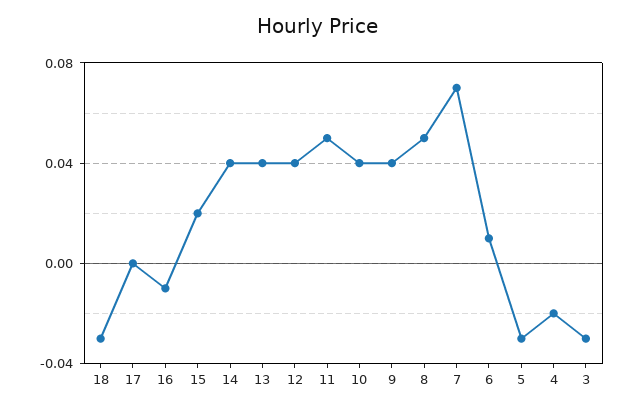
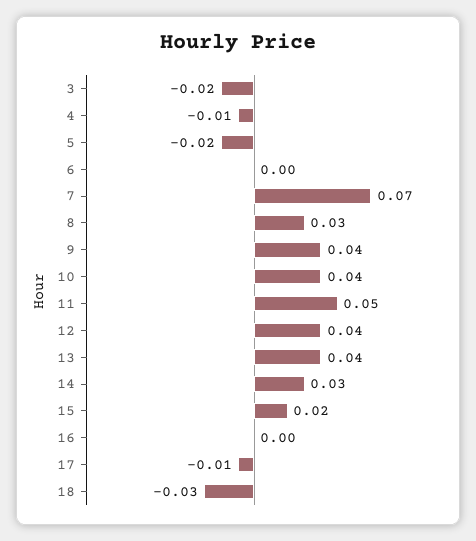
17: 0 -> -0.01
16: -0.01 -> 0
14: 0.04 -> 0.03
8: 0.05 -> 0.03
6: 0.01 -> 0
5: -0.03 -> -0.02
4: -0.02 -> -0.01
3: -0.03 -> -0.02

